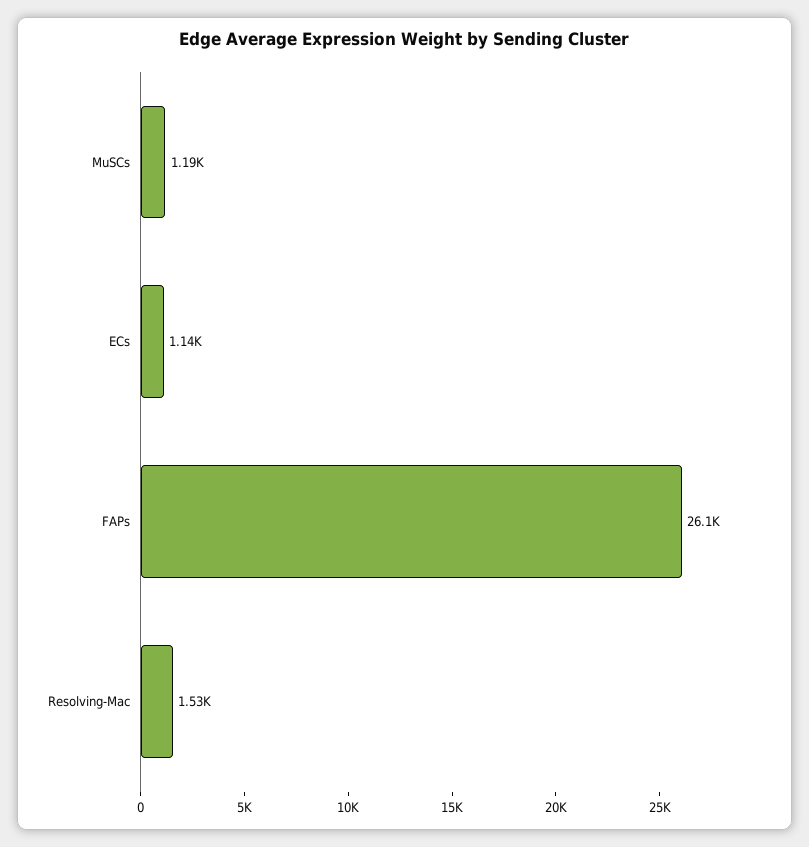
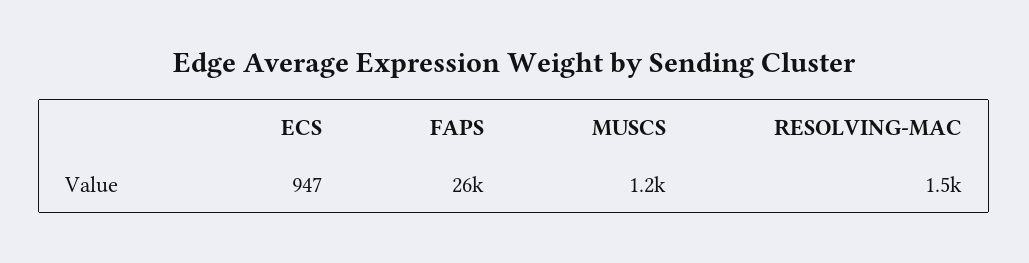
ECs: 1140 -> 947

